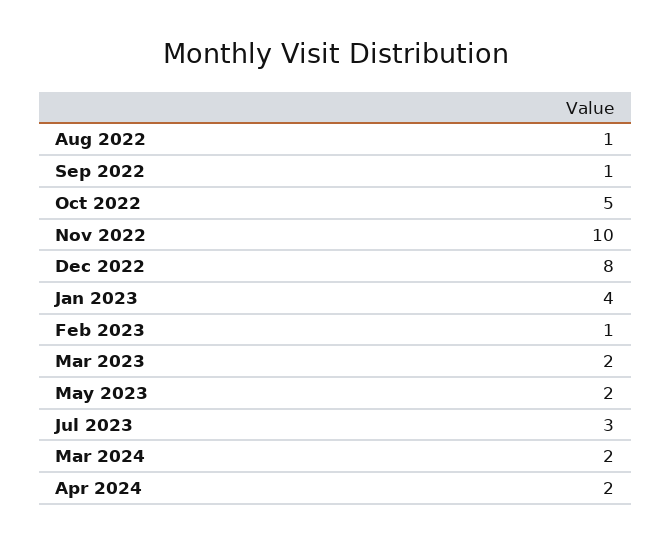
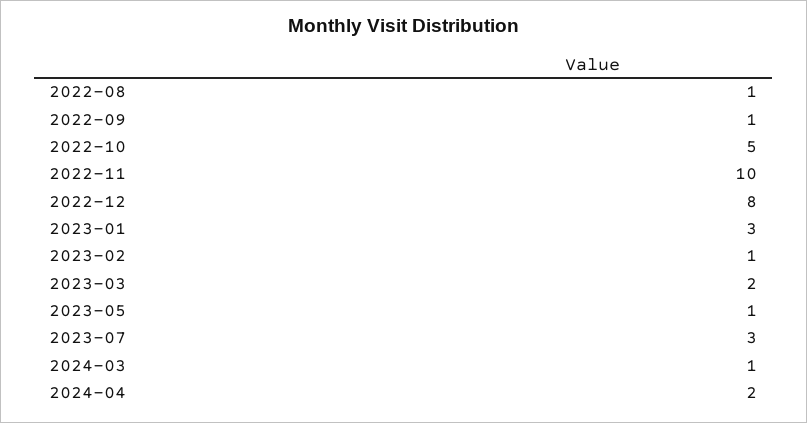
Jan 2023: 4 -> 3
May 2023: 2 -> 1
Mar 2024: 2 -> 1

